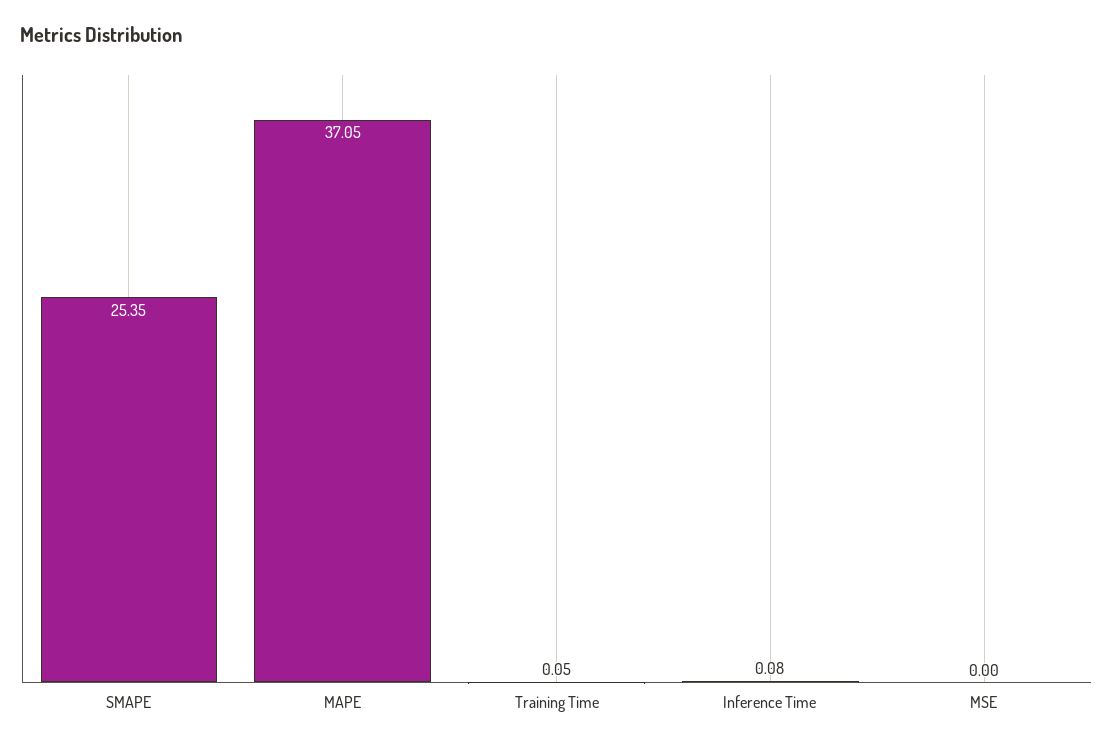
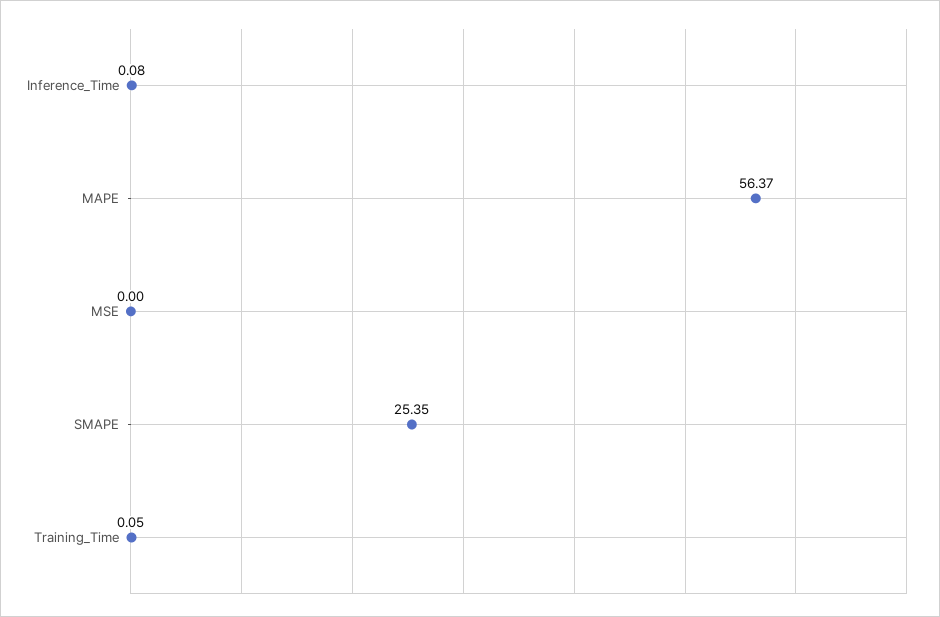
MAPE: 37.05 -> 56.37

